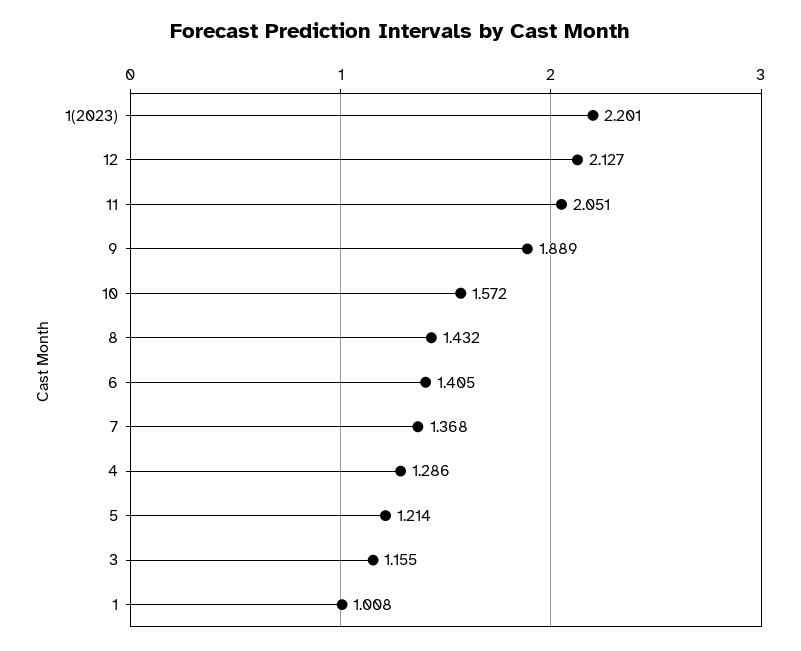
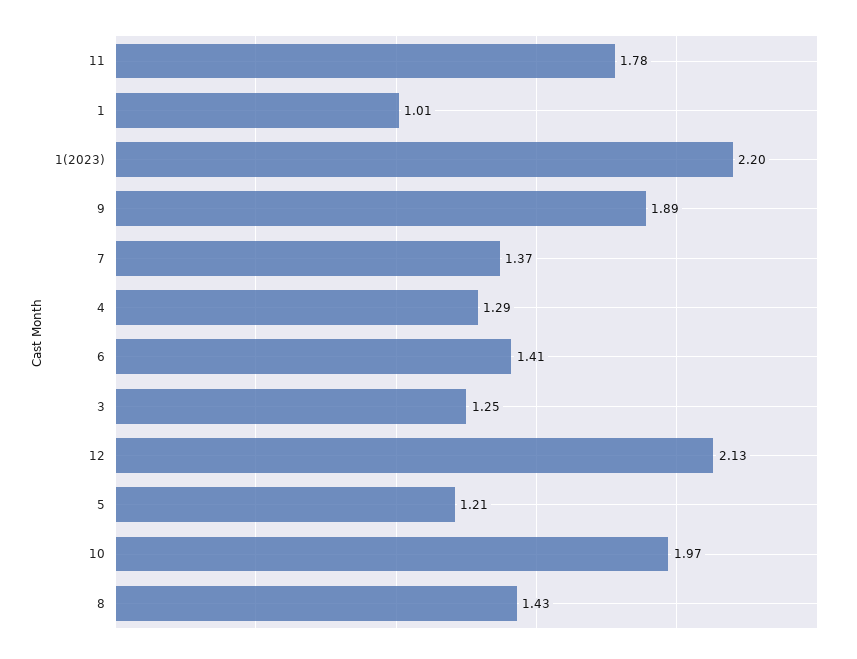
11: 2.051 -> 1.78
10: 1.572 -> 1.97
3: 1.155 -> 1.25

